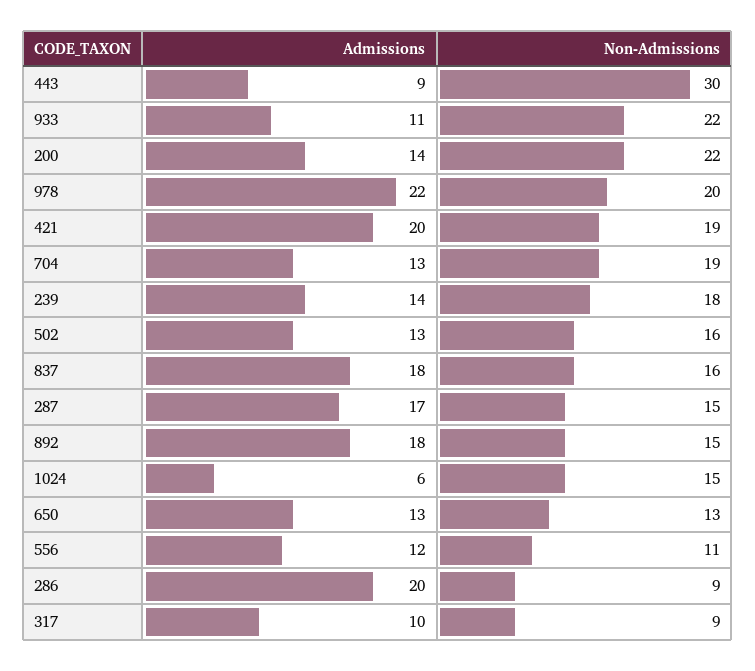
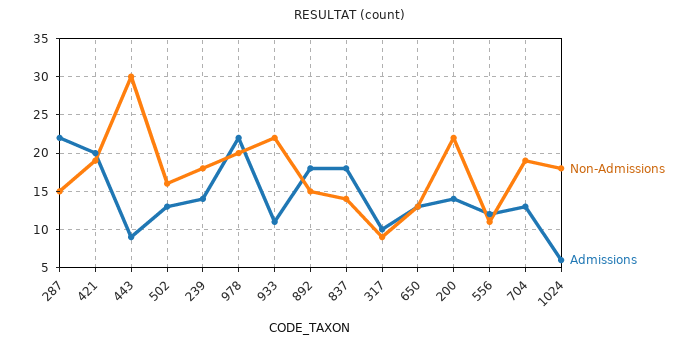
Non-Admissions, 837: 16 -> 14
Admissions, 287: 17 -> 22
Non-Admissions, 1024: 15 -> 18
Admissions, 286: 20 -> none
Non-Admissions, 286: 9 -> none

